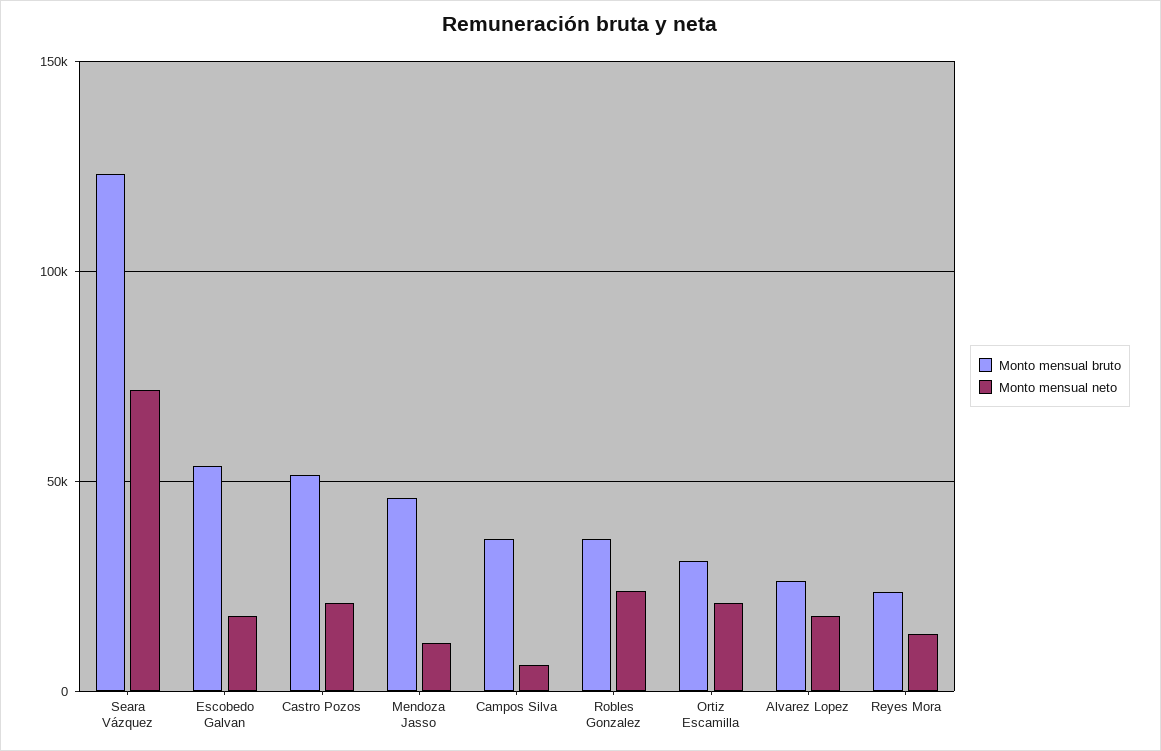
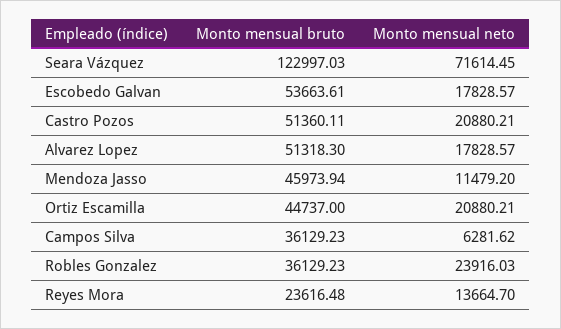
Monto mensual bruto, Ortiz Escamilla: 30000 -> 44737
Monto mensual bruto, Alvarez Lopez: 25000 -> 51318.3

